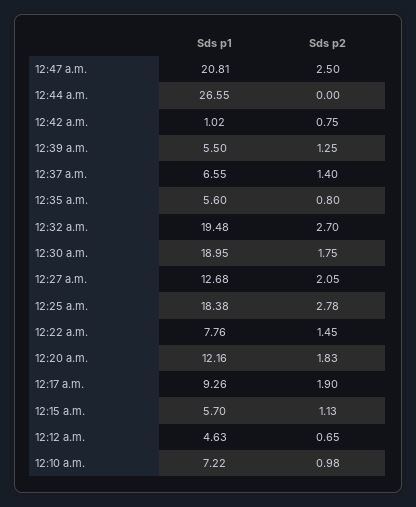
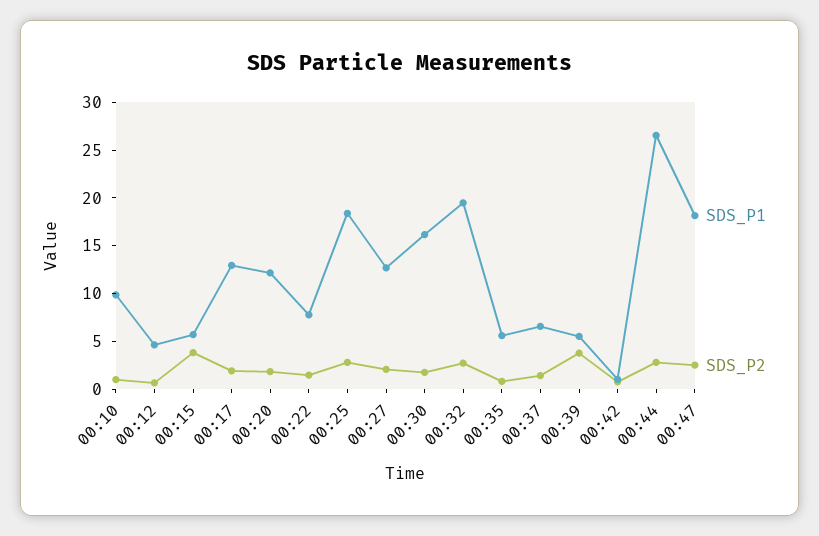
Sds p1, 12:47 a.m.: 20.81 -> 18
Sds p2, 12:44 a.m.: 0 -> 3
Sds p2, 12:39 a.m.: 1.25 -> 4
Sds p1, 12:30 a.m.: 18.95 -> 16
Sds p1, 12:17 a.m.: 9.26 -> 13
Sds p2, 12:15 a.m.: 1.13 -> 4
Sds p1, 12:10 a.m.: 7.22 -> 10

